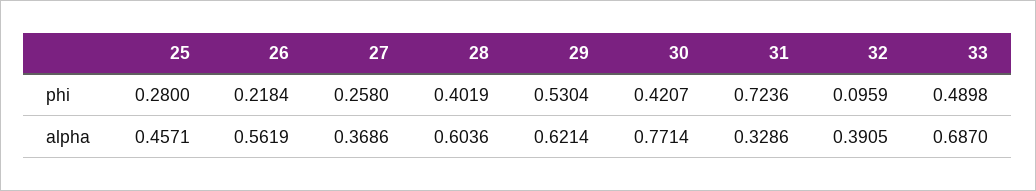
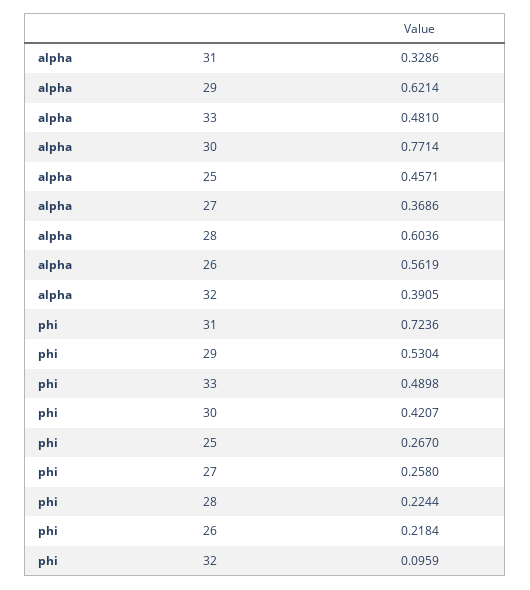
25, phi: 0.28 -> 0.267
28, phi: 0.4019 -> 0.2244
33, alpha: 0.687 -> 0.481

